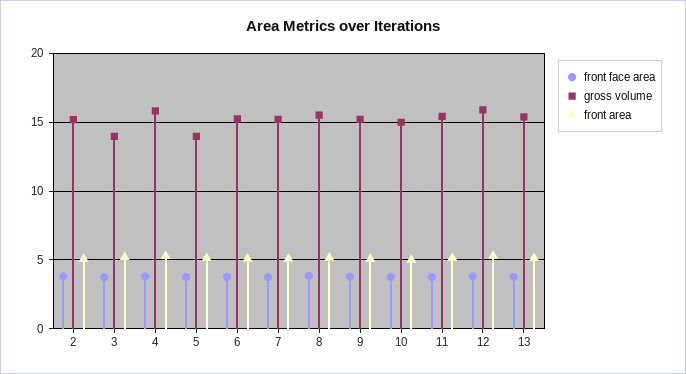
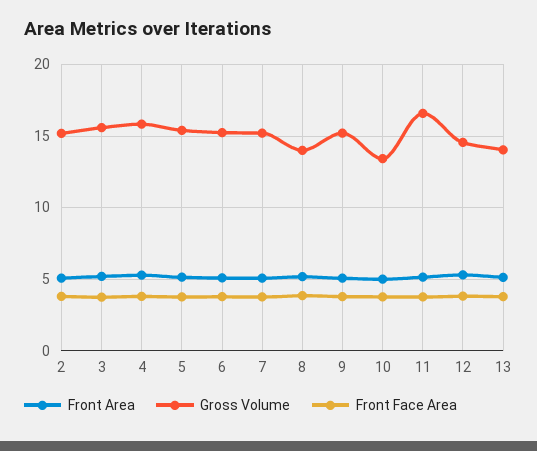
gross volume, 3: 14 -> 15.5
gross volume, 5: 14 -> 15.5
gross volume, 8: 15.5 -> 14
gross volume, 10: 15 -> 13.5
gross volume, 11: 15.5 -> 16.5
gross volume, 12: 16 -> 14.5
gross volume, 13: 15.5 -> 14

